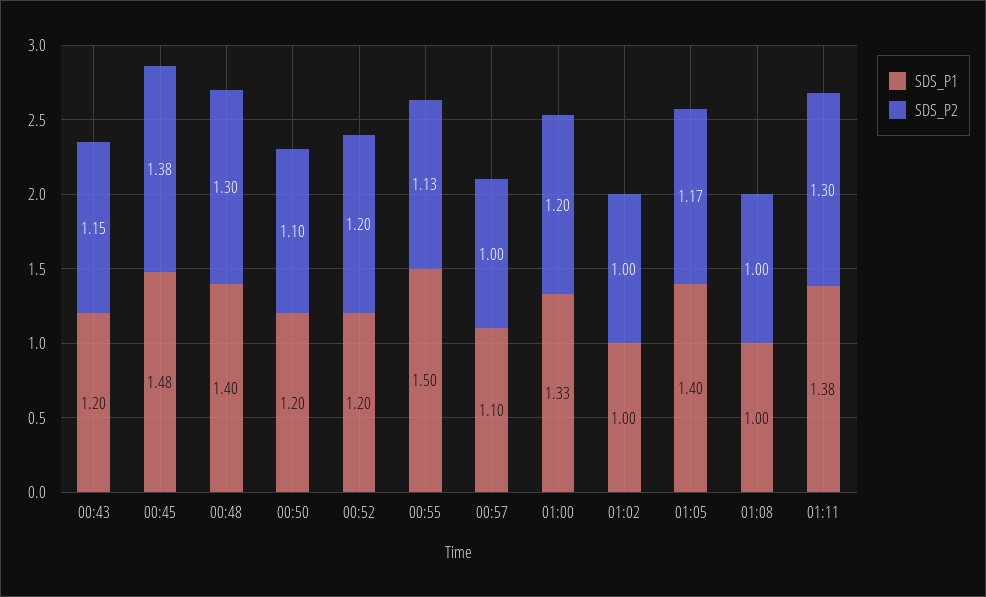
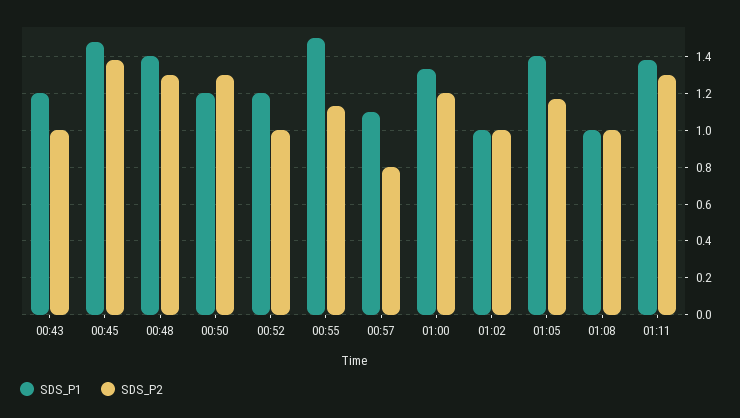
SDS_P2, 00:43: 1.15 -> 1
SDS_P2, 00:50: 1.1 -> 1.3
SDS_P2, 00:52: 1.2 -> 1
SDS_P2, 00:57: 1 -> 0.8

